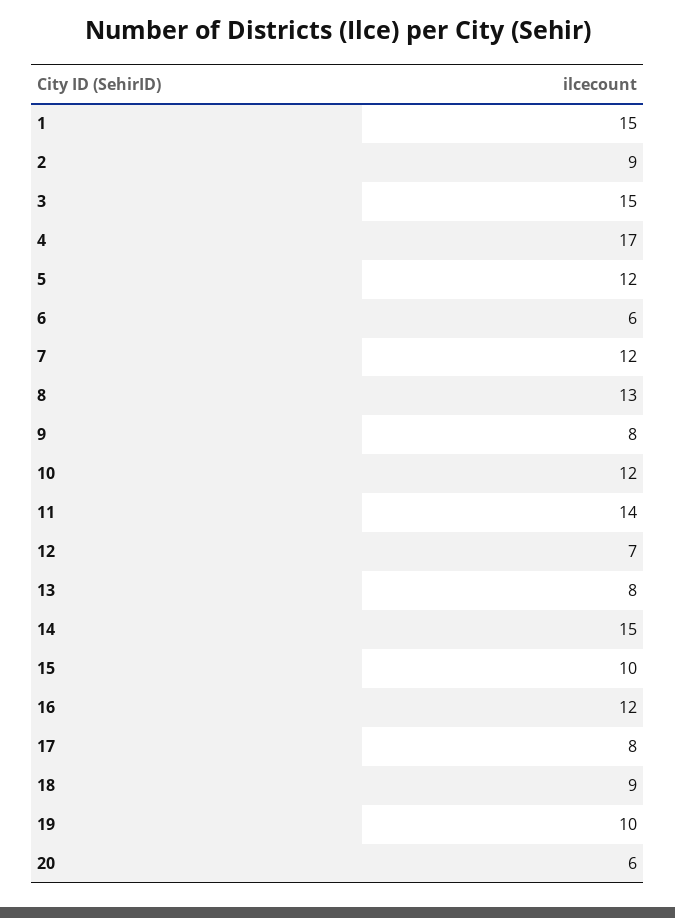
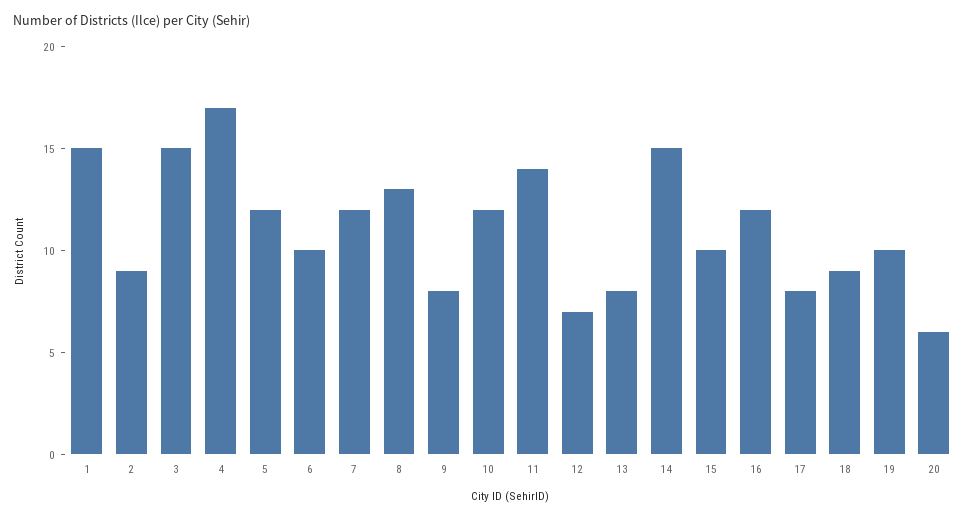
6: 6 -> 10

